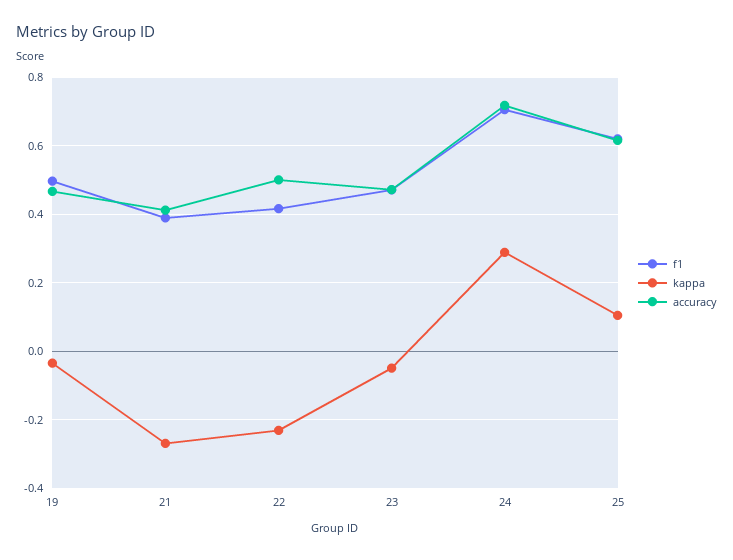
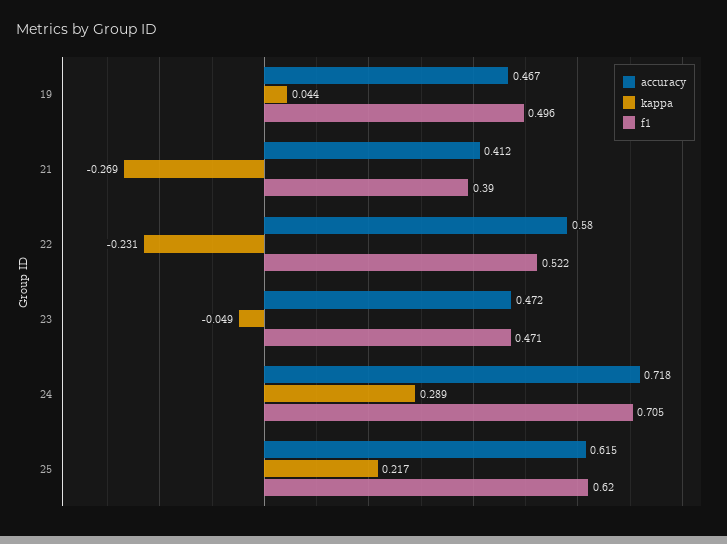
kappa, 19: -0.04 -> 0.044
f1, 22: 0.42 -> 0.522
accuracy, 22: 0.5 -> 0.58
kappa, 25: 0.1 -> 0.217

